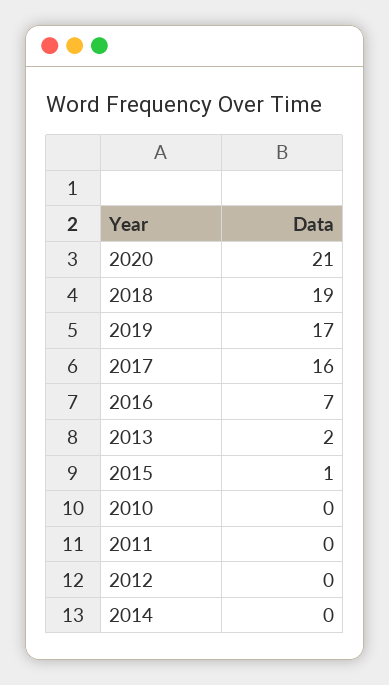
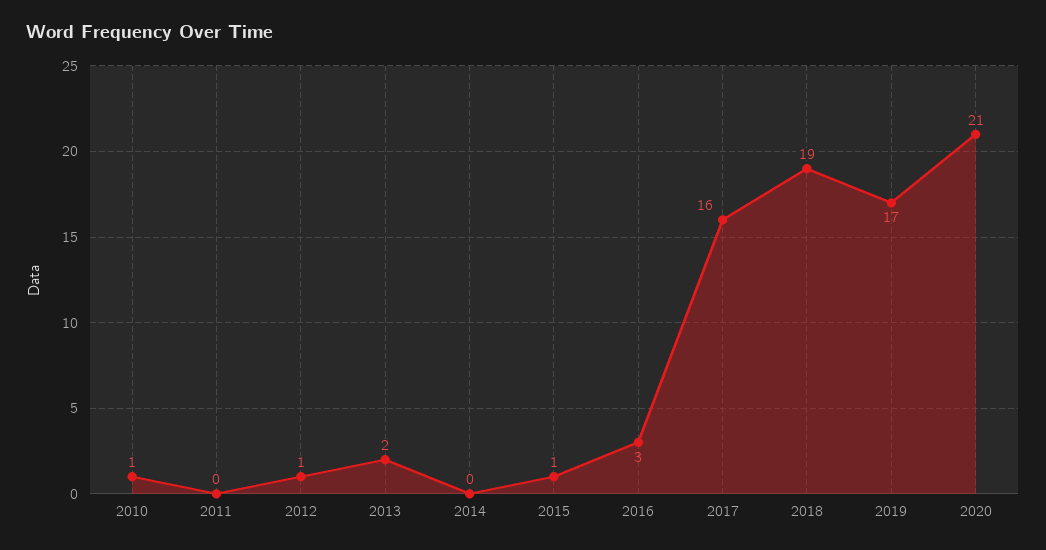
2016: 7 -> 3
2010: 0 -> 1
2012: 0 -> 1

